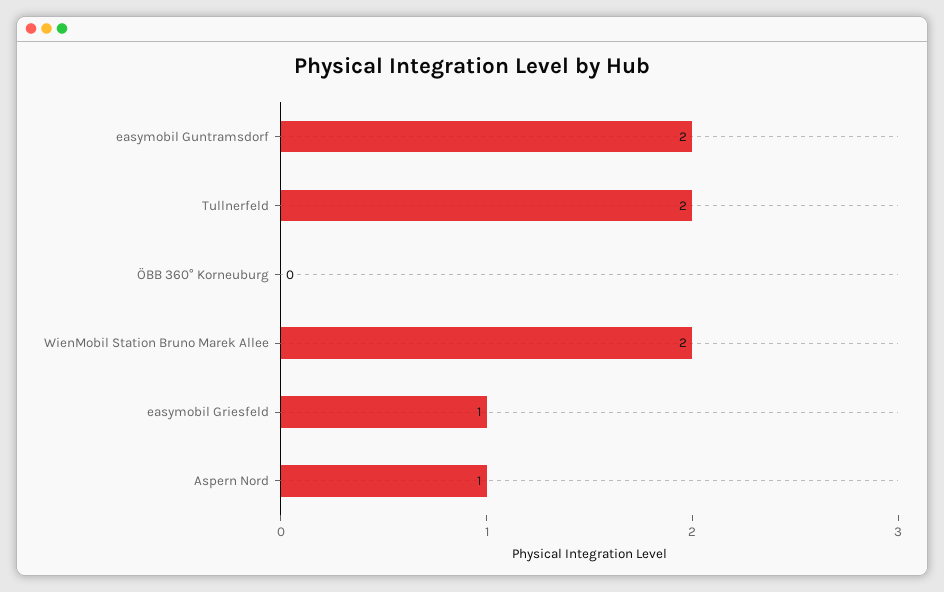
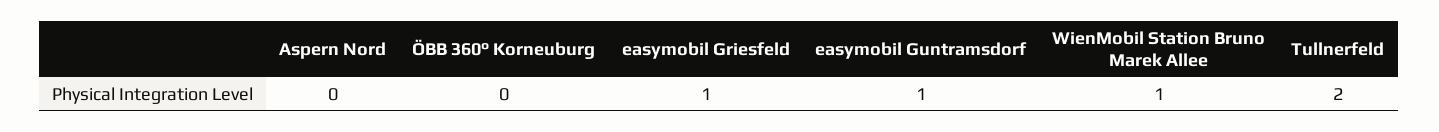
easymobil Guntramsdorf: 2 -> 1
WienMobil Station Bruno Marek Allee: 2 -> 1
Aspern Nord: 1 -> 0

